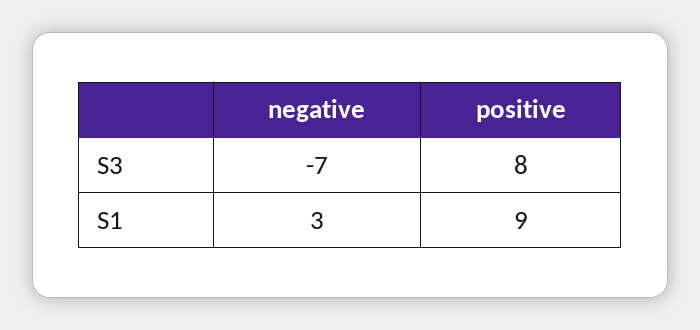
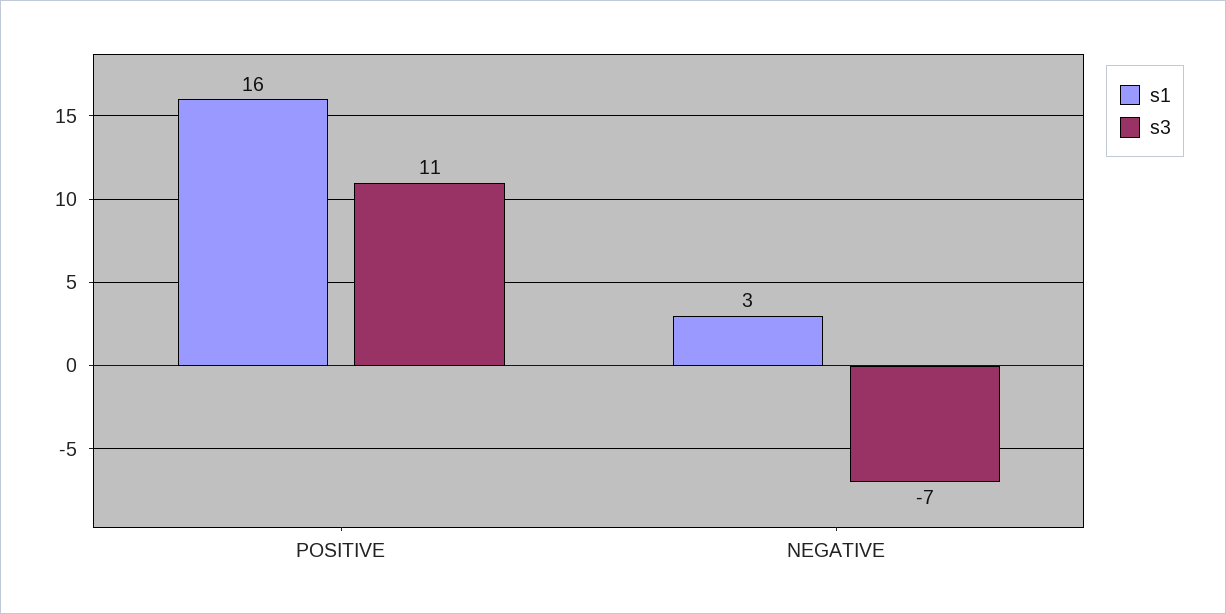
S3, positive: 8 -> 11
S1, positive: 9 -> 16

